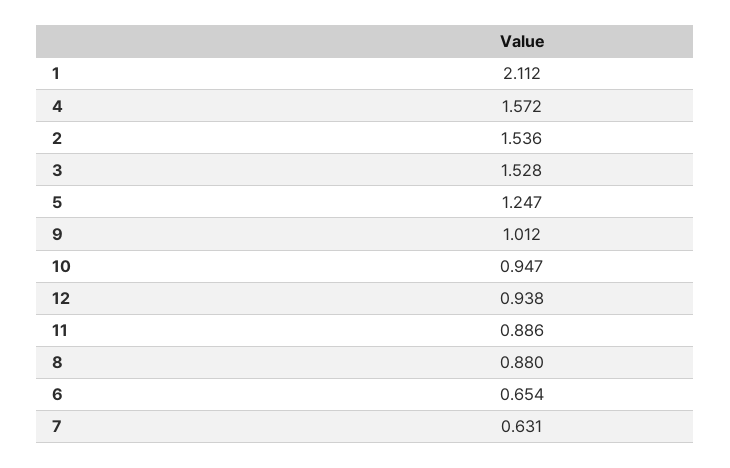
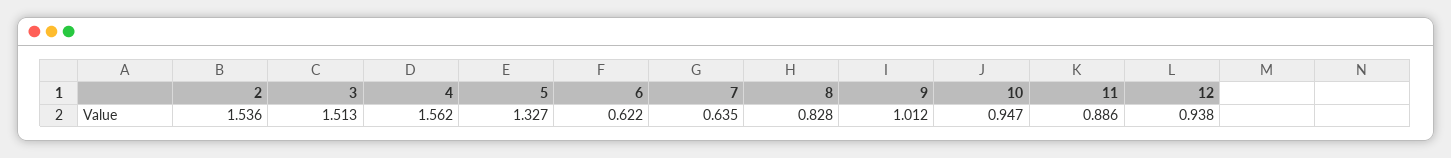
1: 2.112 -> none
4: 1.572 -> 1.562
3: 1.528 -> 1.513
5: 1.247 -> 1.327
8: 0.88 -> 0.828
6: 0.654 -> 0.622
7: 0.631 -> 0.635

